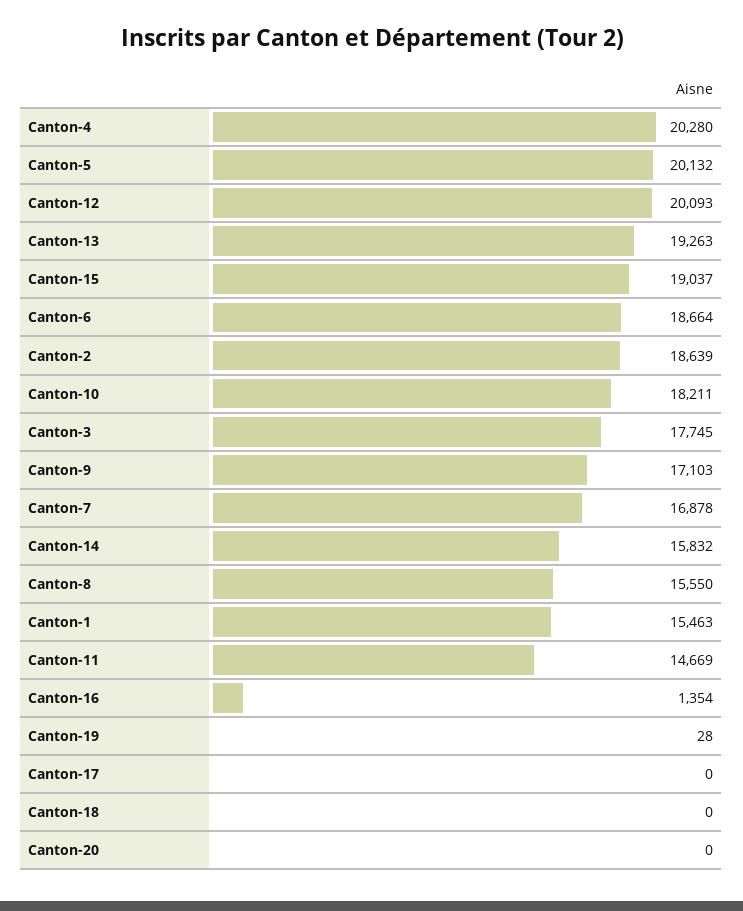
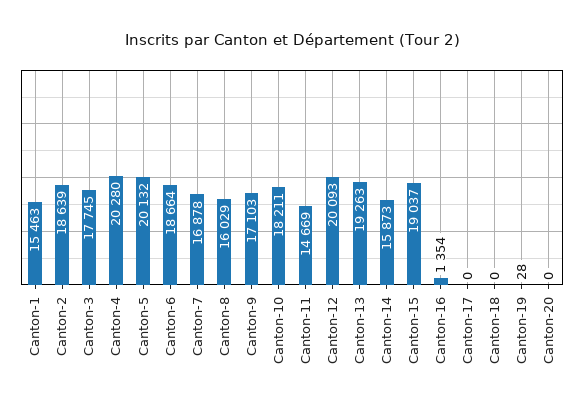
Canton-14: 15832 -> 15873
Canton-8: 15550 -> 16029

